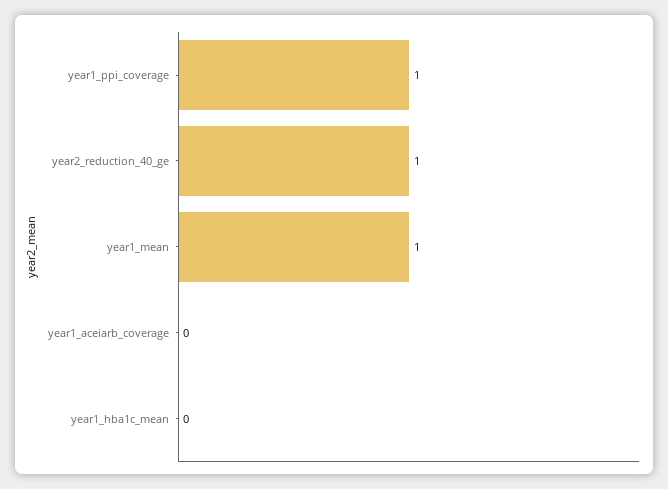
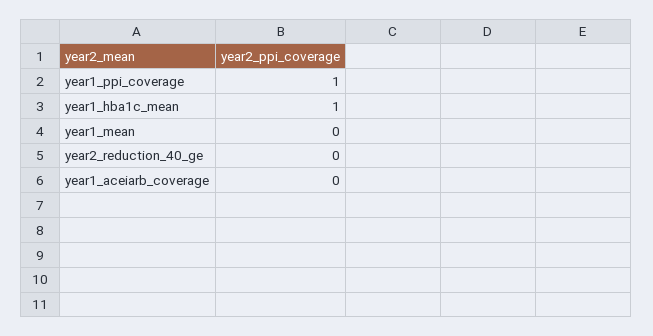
year2_reduction_40_ge: 1 -> 0
year1_mean: 1 -> 0
year1_hba1c_mean: 0 -> 1

